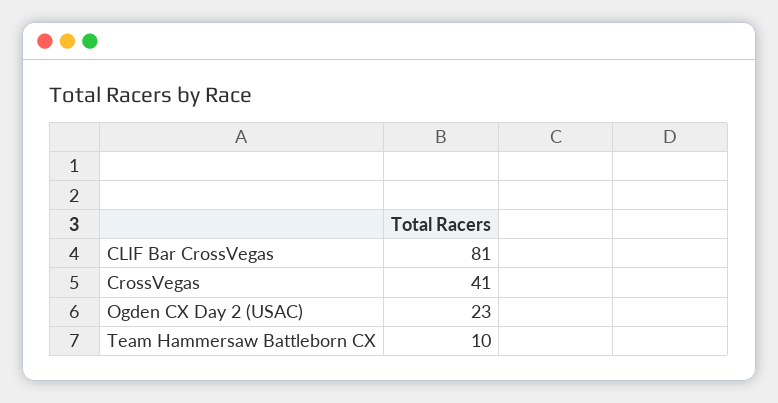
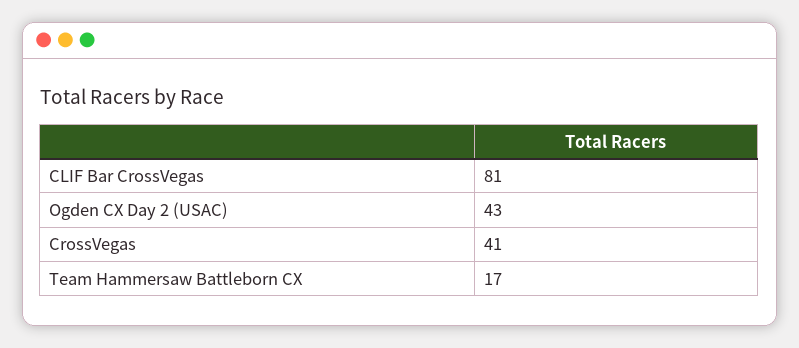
Ogden CX Day 2 (USAC): 23 -> 43
Team Hammersaw Battleborn CX: 10 -> 17

